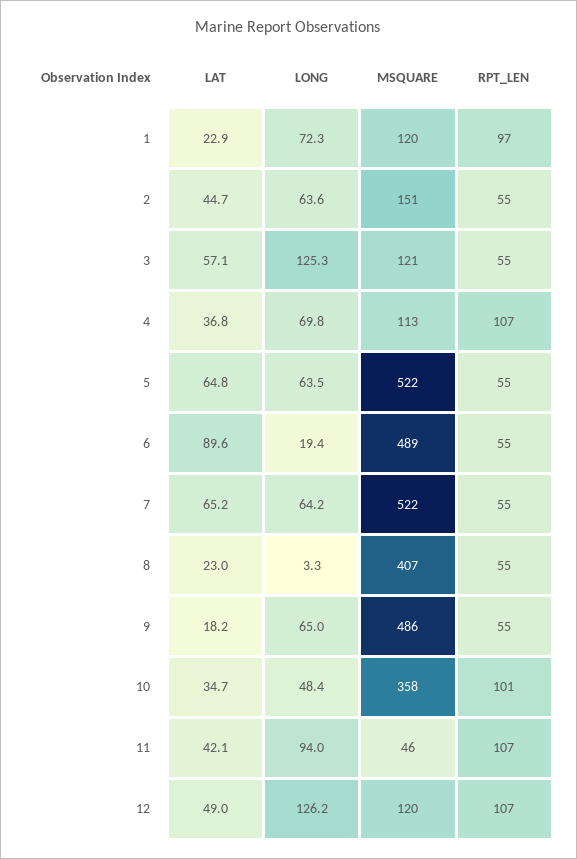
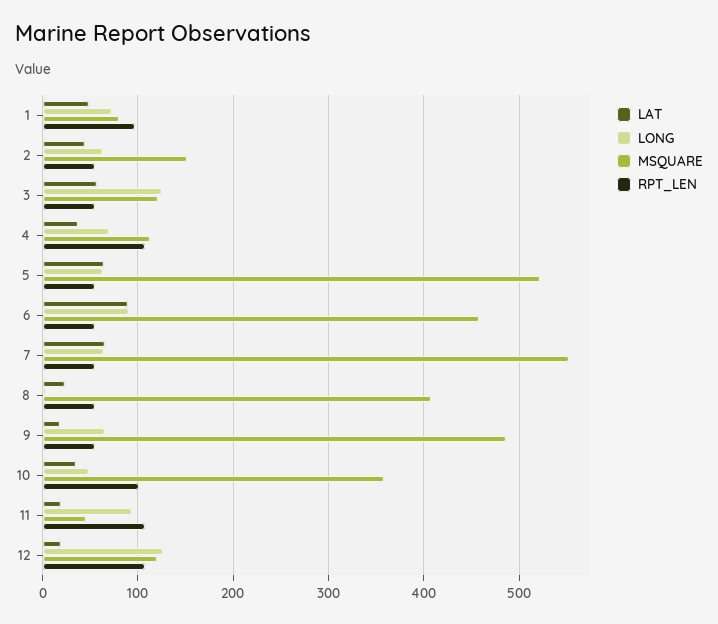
LAT, 1: 22.9 -> 50
MSQUARE, 1: 120 -> 80
LONG, 6: 19.4 -> 90
MSQUARE, 6: 489 -> 460
MSQUARE, 7: 522 -> 550
LAT, 11: 42.1 -> 20
LAT, 12: 49 -> 20

